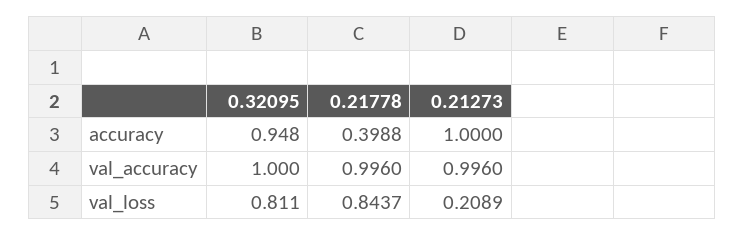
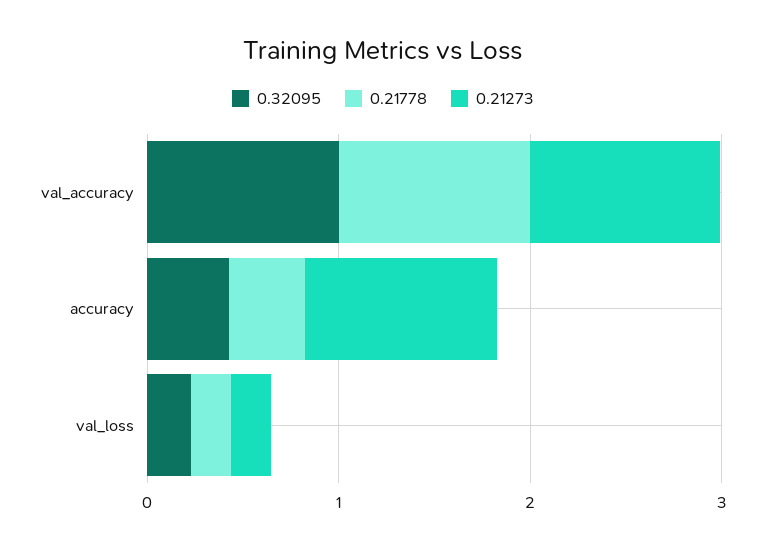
0.32095, accuracy: 0.948 -> 0.4
0.32095, val_loss: 0.811 -> 0.2
0.21778, val_loss: 0.8437 -> 0.2

